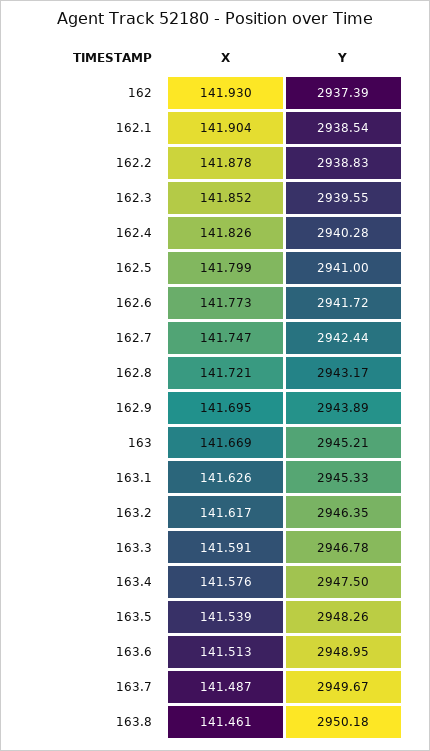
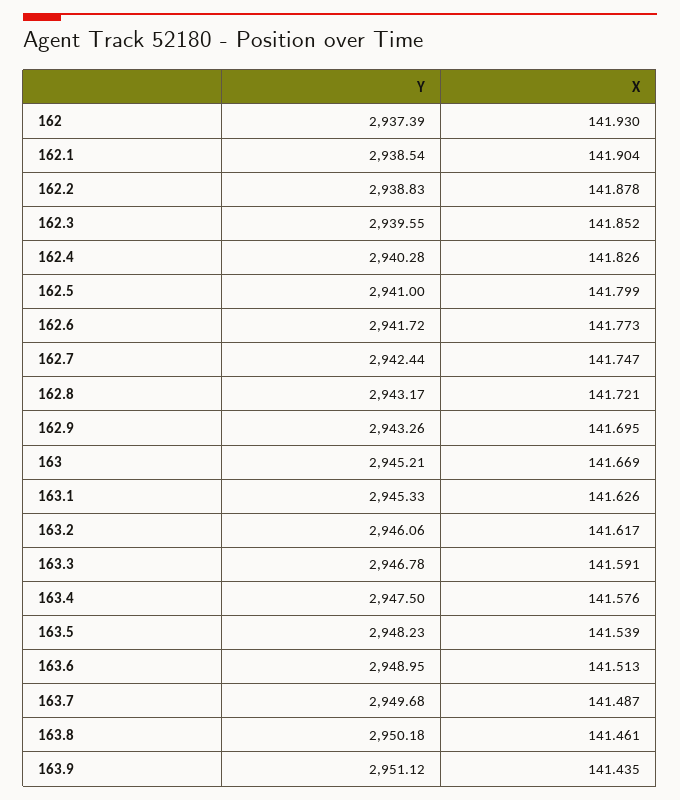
Y, 162.9: 2943.89 -> 2943.26
Y, 163.2: 2946.35 -> 2946.06
Y, 163.5: 2948.26 -> 2948.23
Y, 163.7: 2949.67 -> 2949.68
Y, 163.9: none -> 2951.12
X, 163.9: none -> 141.435

